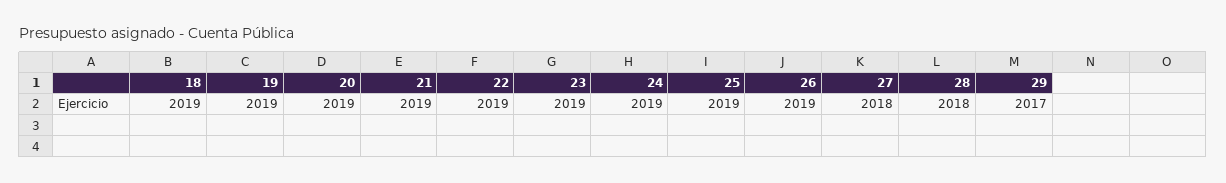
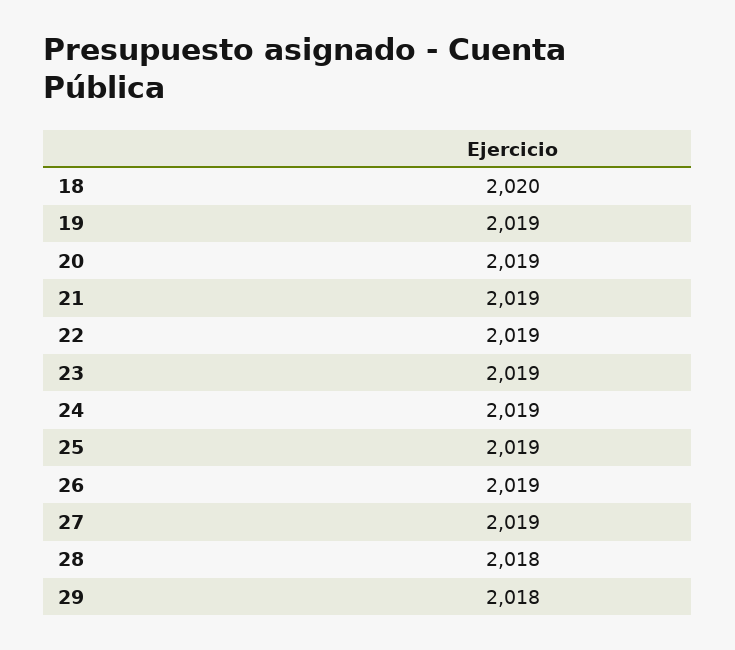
18: 2019 -> 2020
27: 2018 -> 2019
29: 2017 -> 2018

